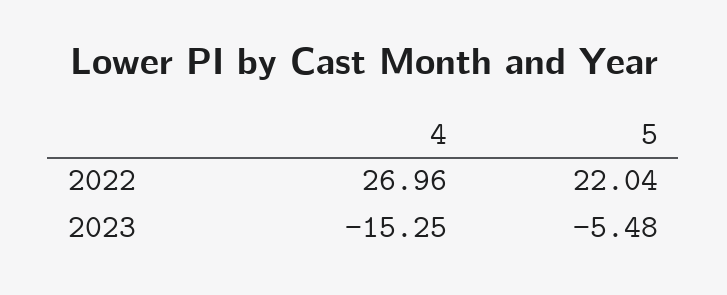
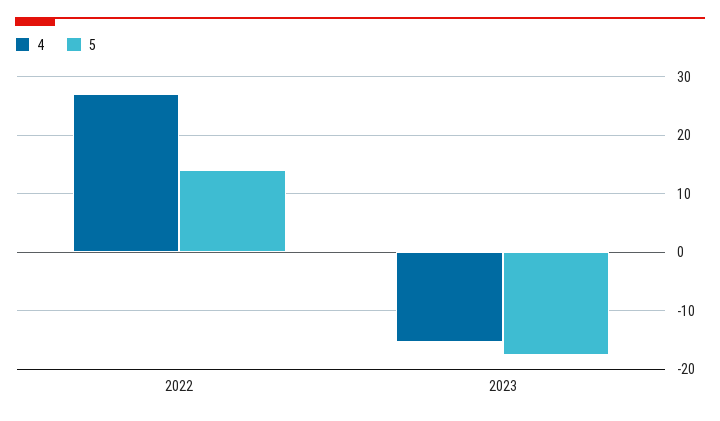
5, 2022: 22.04 -> 14
5, 2023: -5.48 -> -18

